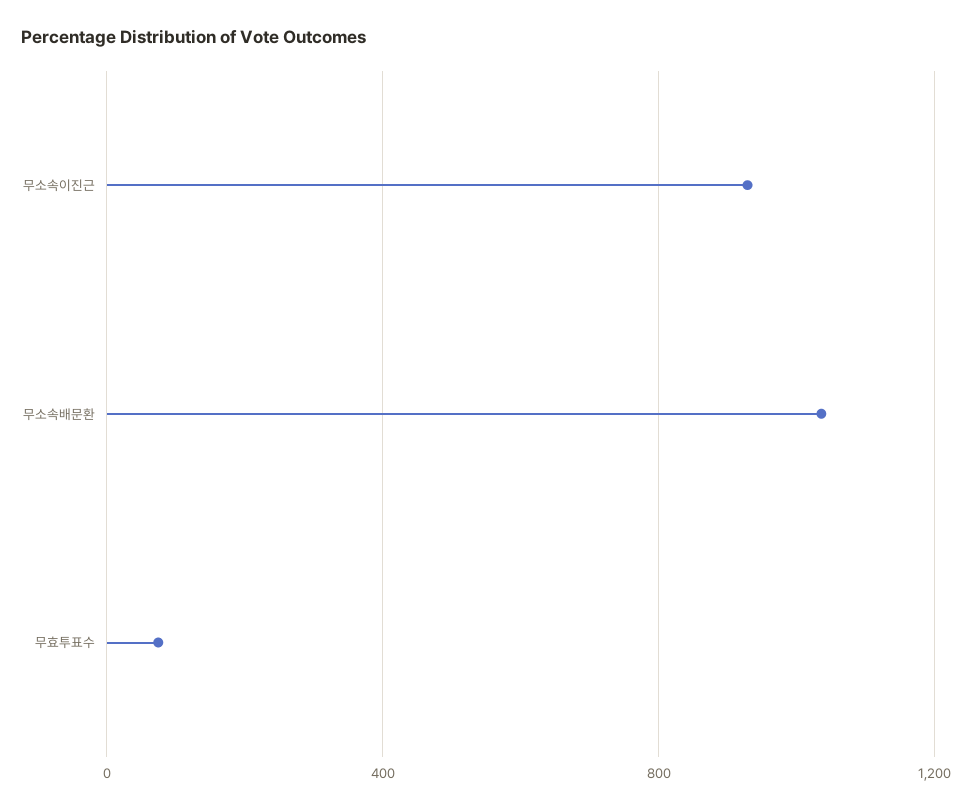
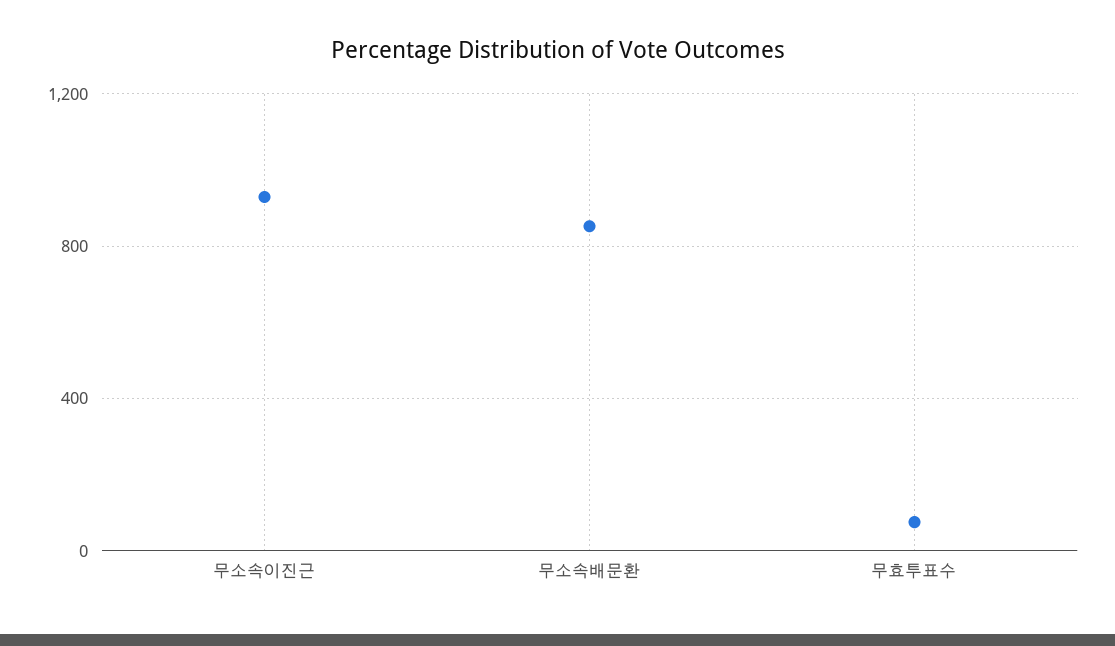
무소속배문환: 1050 -> 850

